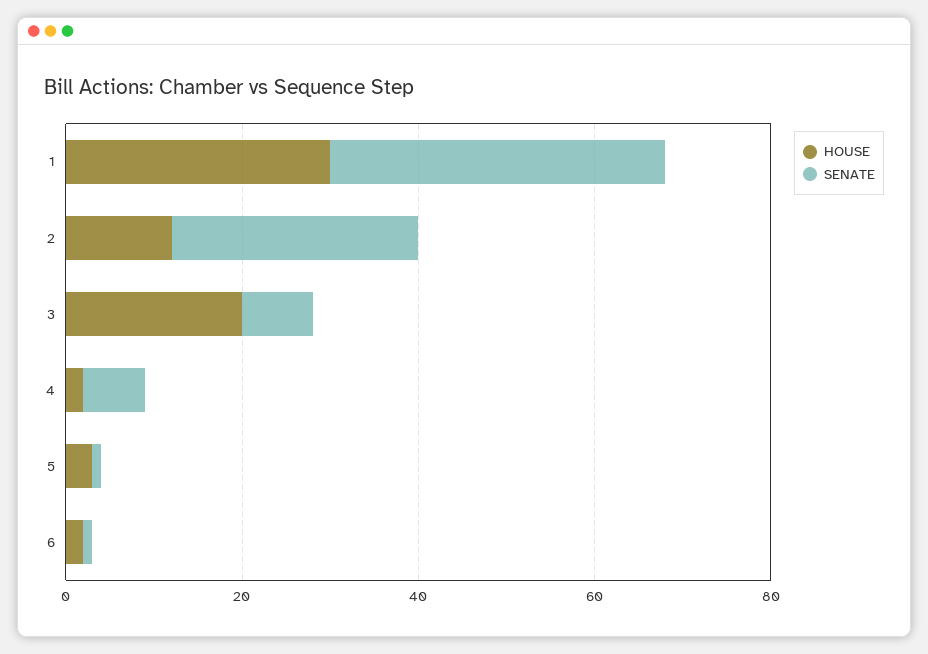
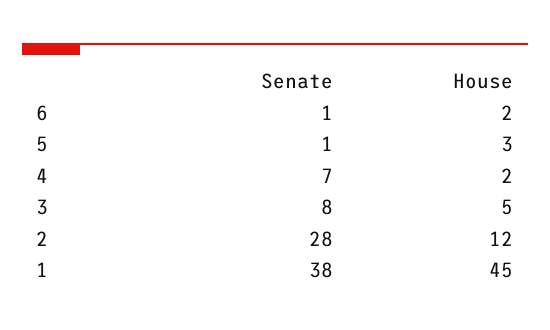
HOUSE, 1: 30 -> 45
HOUSE, 3: 20 -> 5

